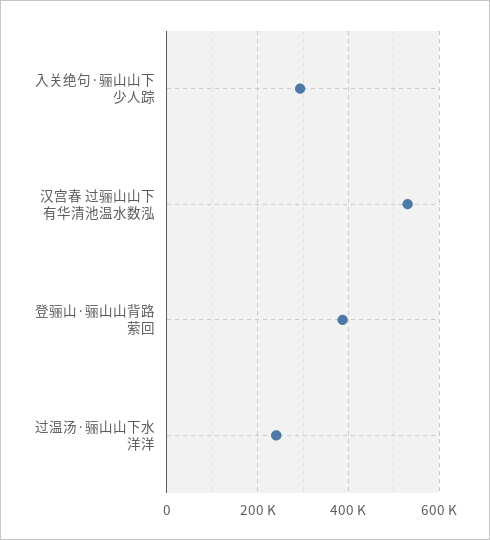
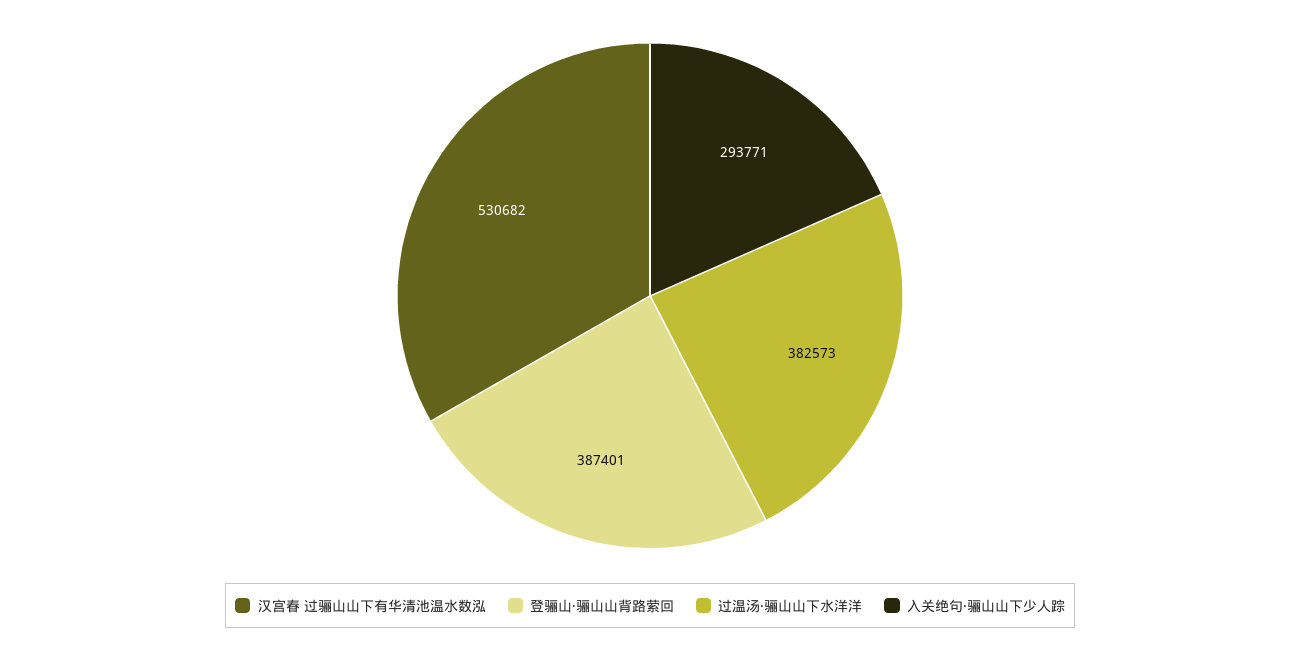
过温汤·骊山山下水洋洋: 240000 -> 382573

